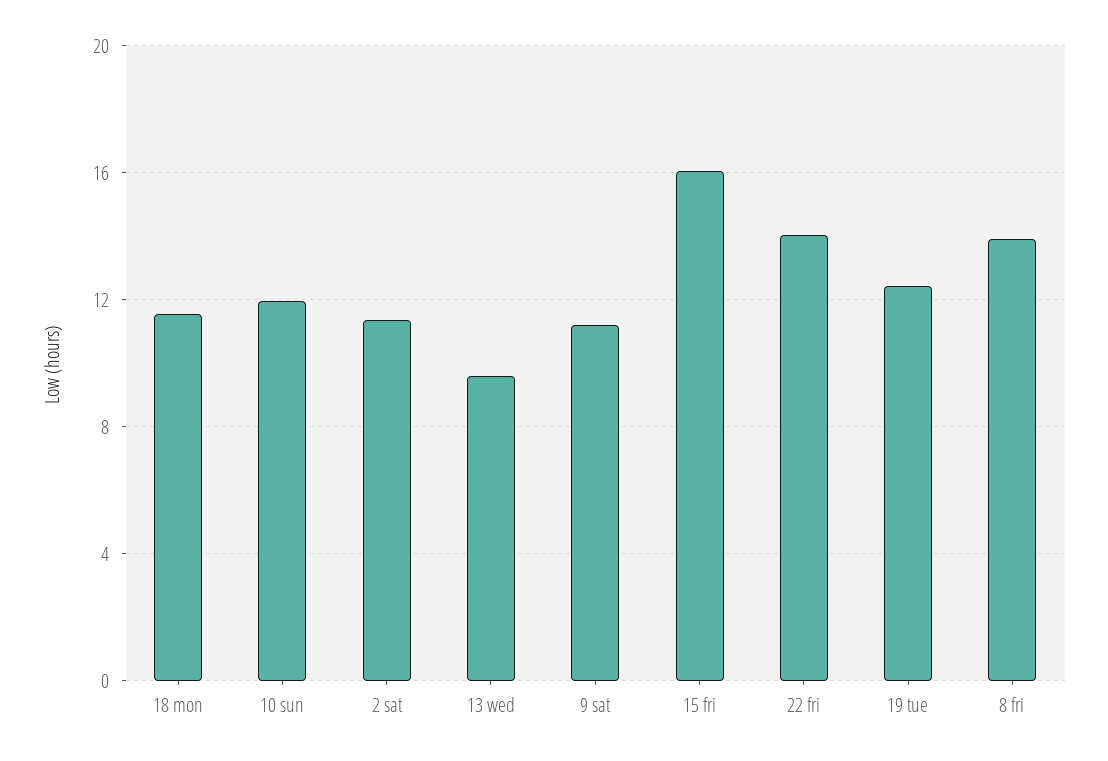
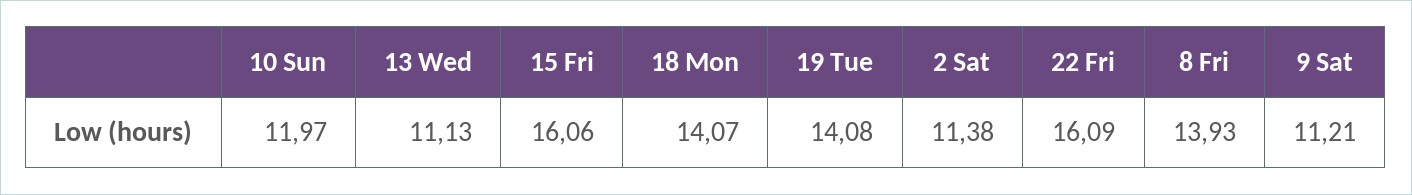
18 mon: 11.5 -> 14.07
13 wed: 9.5 -> 11.13
22 fri: 14 -> 16.09
19 tue: 12.5 -> 14.08

